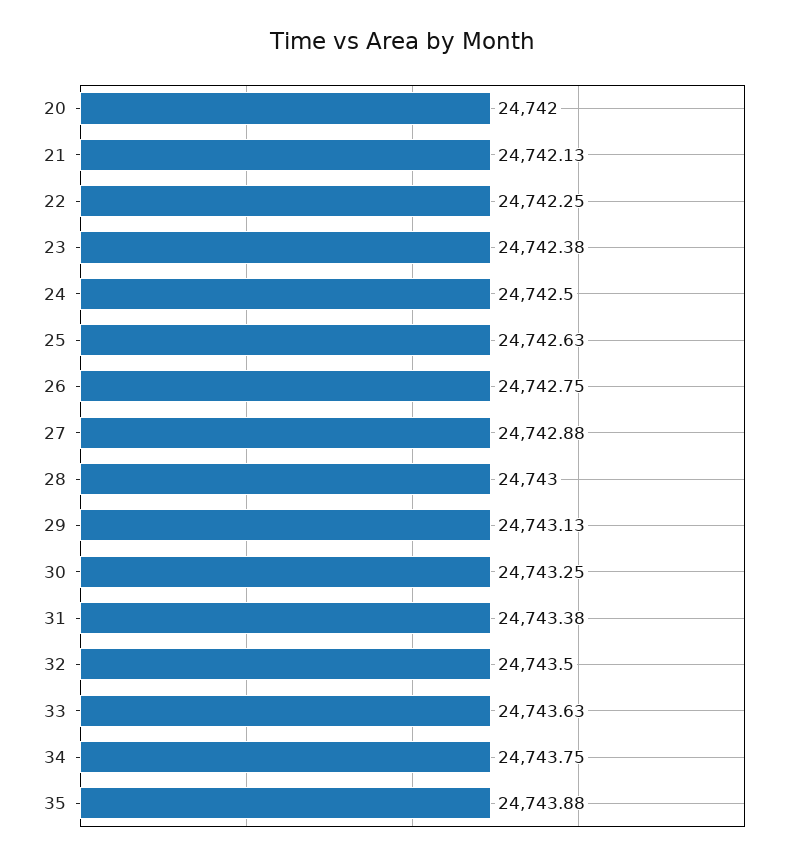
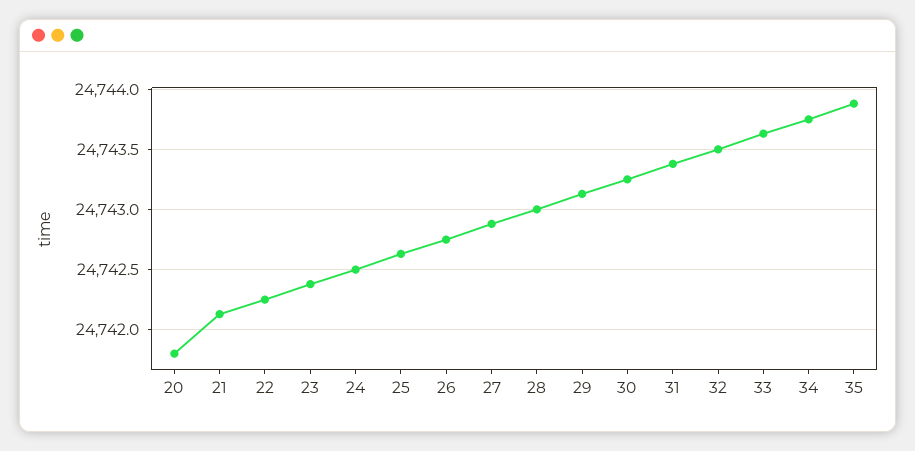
20: 24742 -> 24741.8

